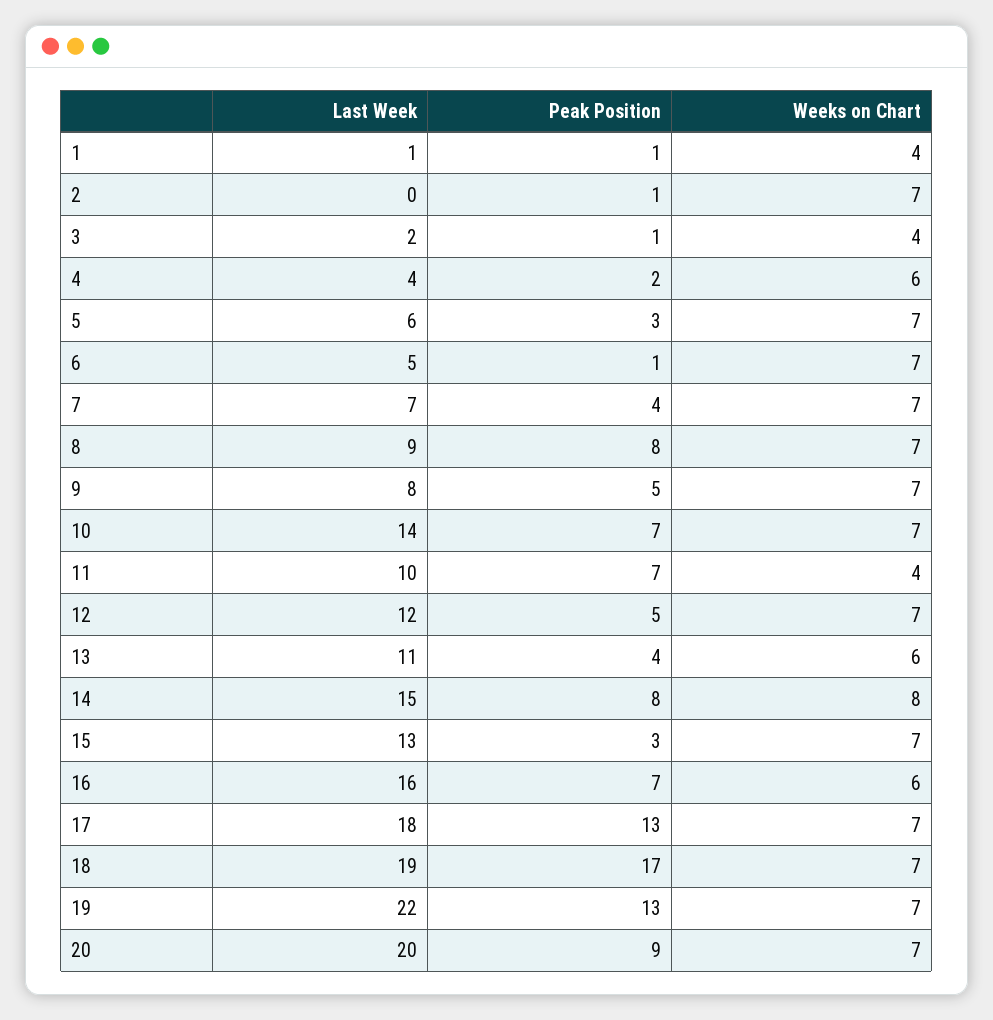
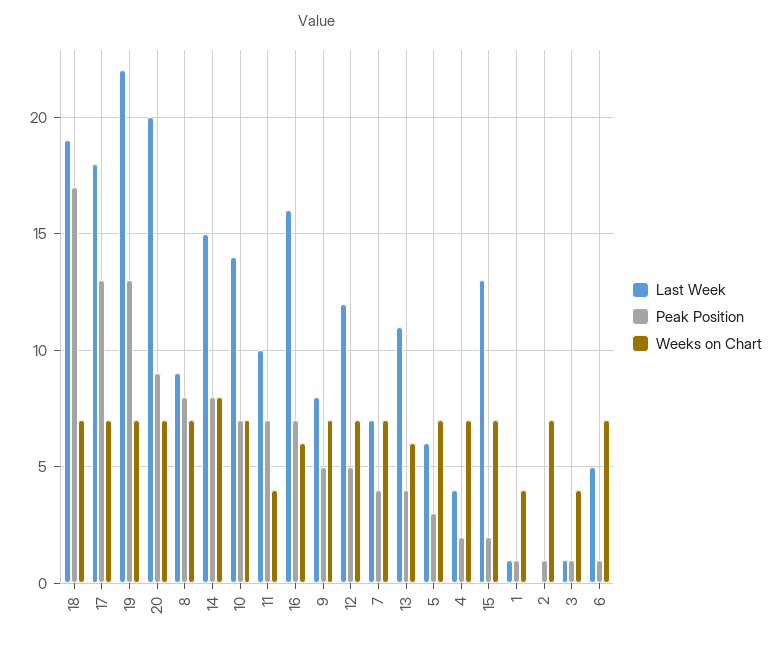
Last Week, 3: 2 -> 1
Weeks on Chart, 4: 6 -> 7
Peak Position, 15: 3 -> 2

